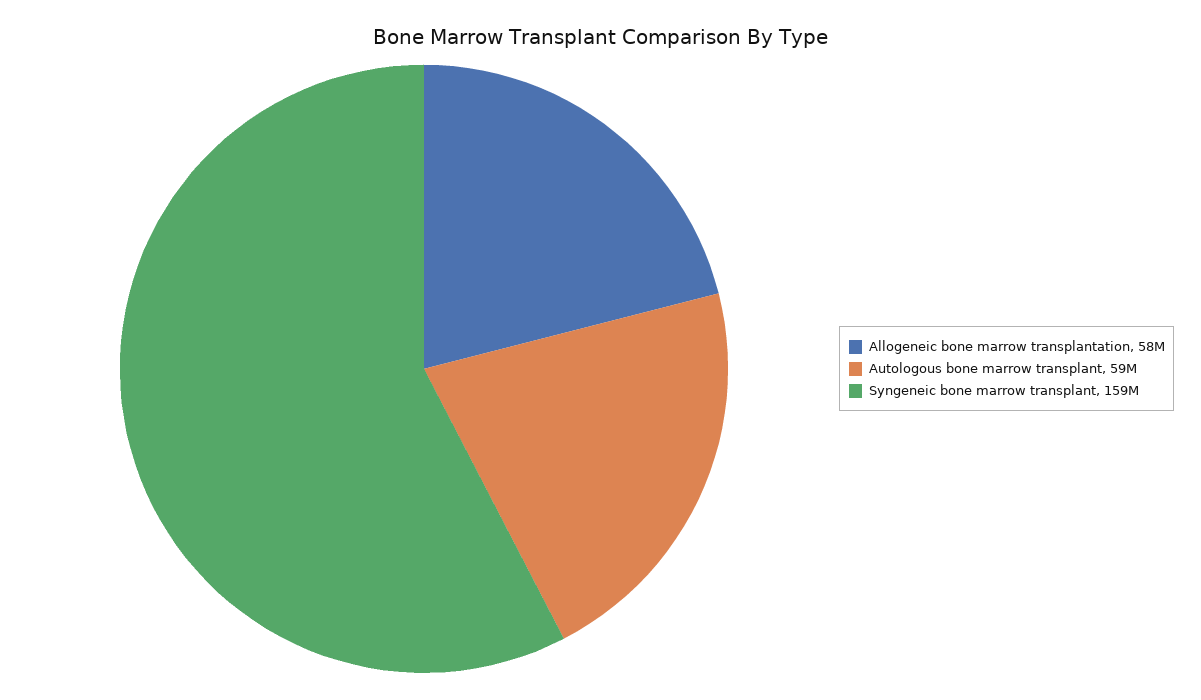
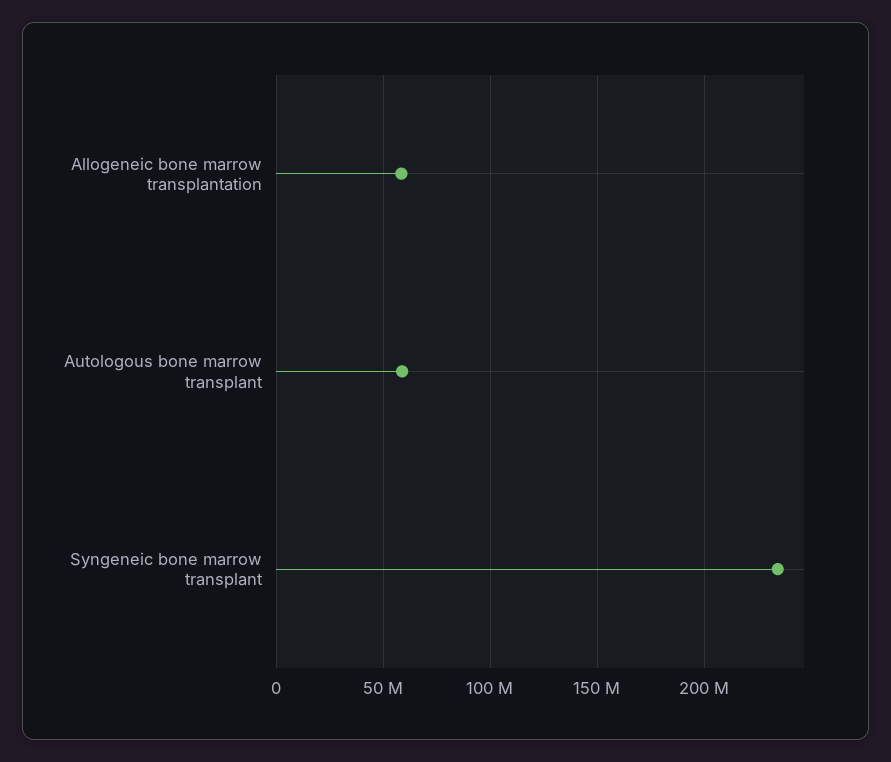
Syngeneic bone marrow transplant: 159000000 -> 235000000

